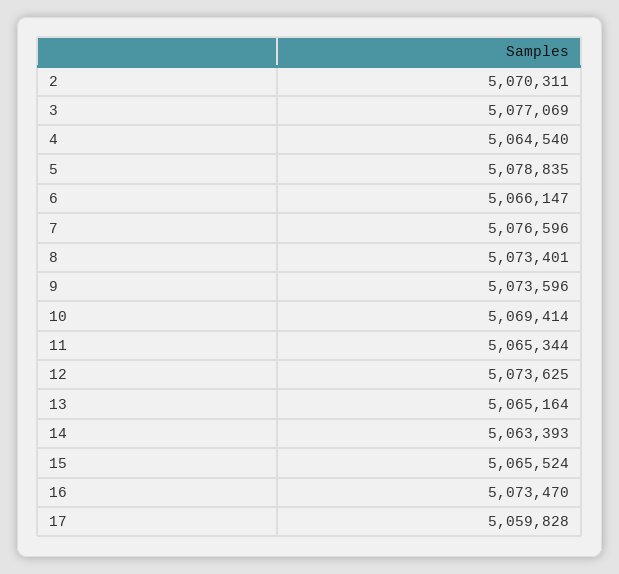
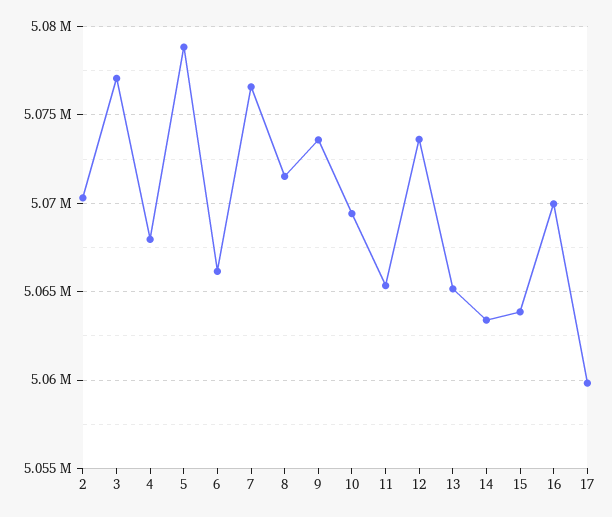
4: 5064540 -> 5068000
8: 5073401 -> 5071500
15: 5065524 -> 5064000
16: 5073470 -> 5070000

